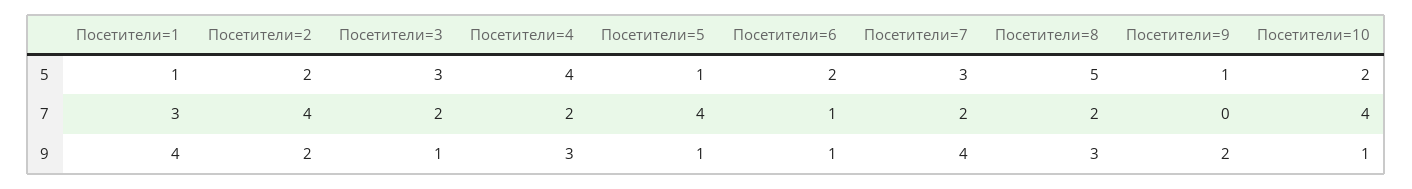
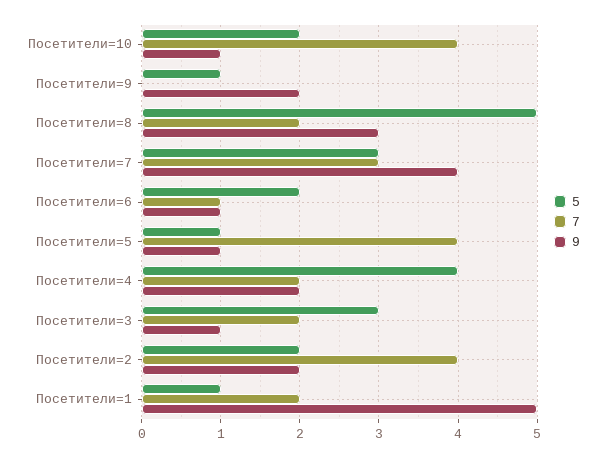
7, Посетители=1: 3 -> 2
7, Посетители=7: 2 -> 3
9, Посетители=1: 4 -> 5
9, Посетители=4: 3 -> 2

